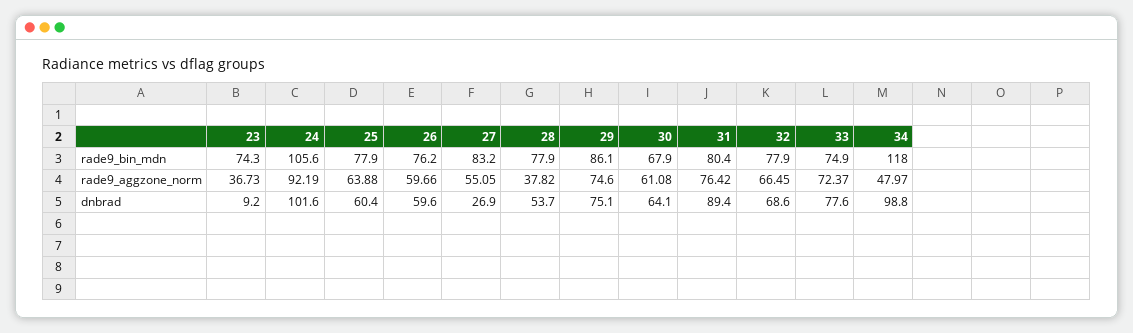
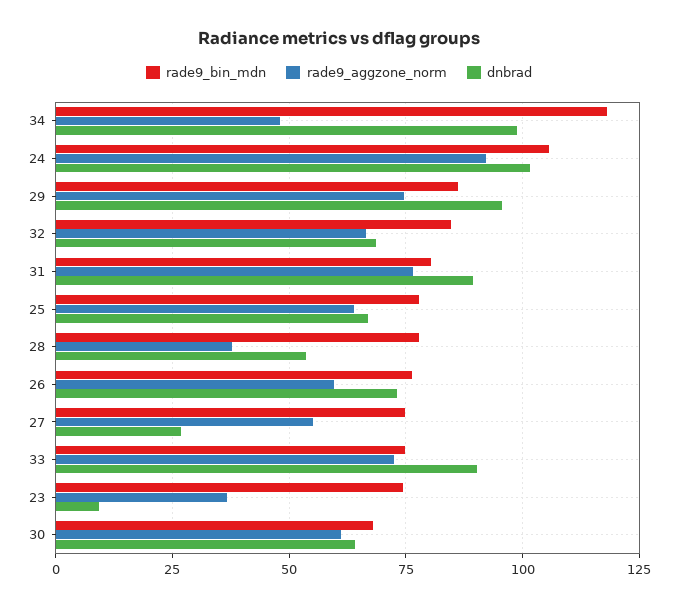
rade9_bin_mdn, 27: 83.2 -> 75
rade9_bin_mdn, 32: 77.9 -> 85
dnbrad, 25: 60.4 -> 67.5
dnbrad, 26: 59.6 -> 72.5
dnbrad, 29: 75.1 -> 95
dnbrad, 33: 77.6 -> 90

